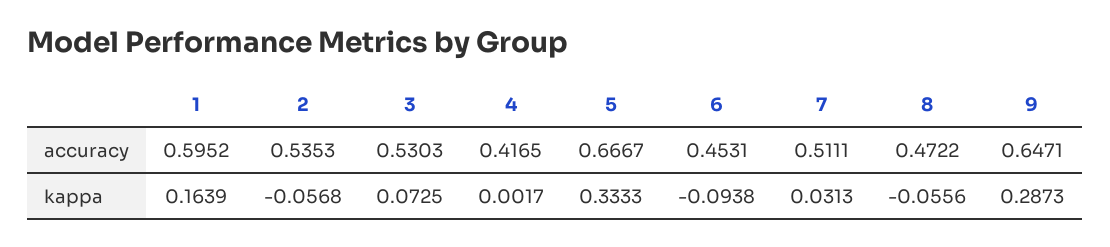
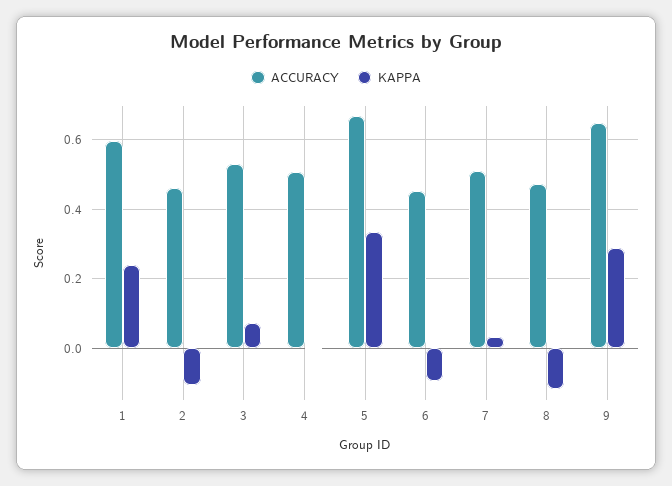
accuracy, 2: 0.5353 -> 0.46
accuracy, 4: 0.4165 -> 0.5
kappa, 1: 0.1639 -> 0.24
kappa, 2: -0.0568 -> -0.1
kappa, 8: -0.0556 -> -0.12

